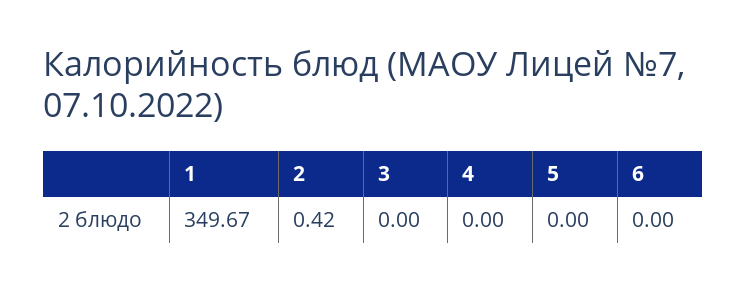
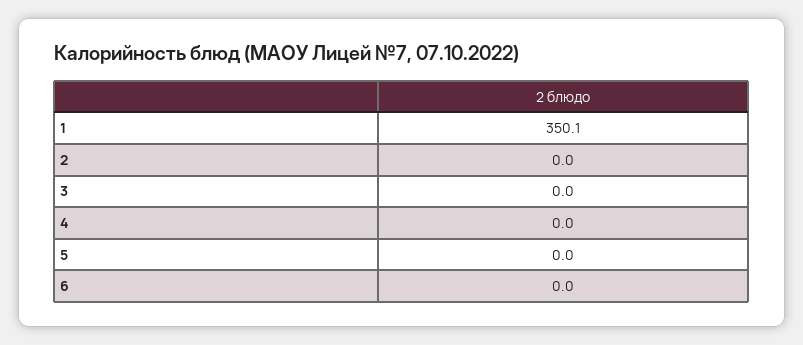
1: 349.67 -> 350.1
2: 0.42 -> 0

